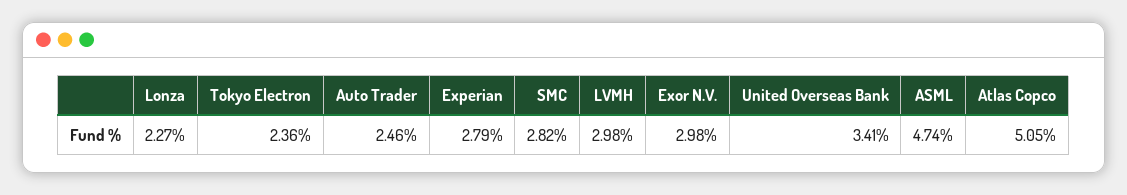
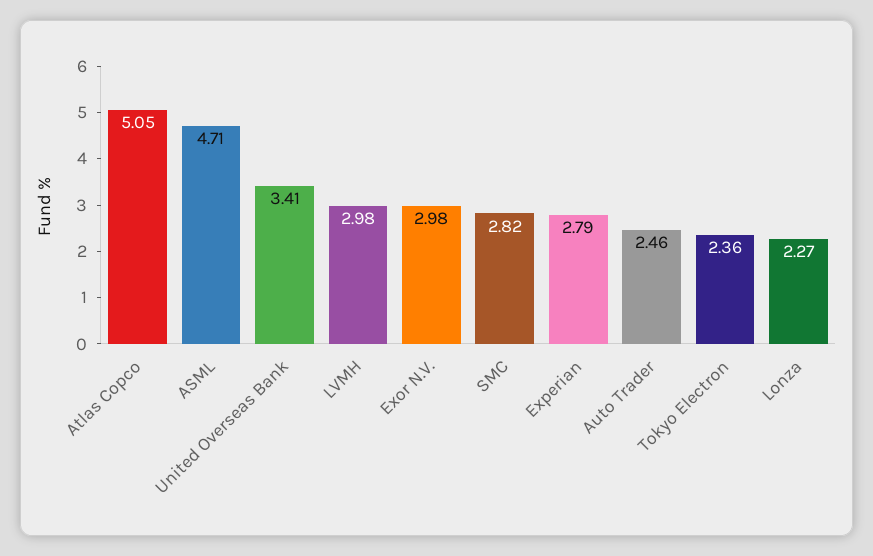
ASML: 4.74 -> 4.71

